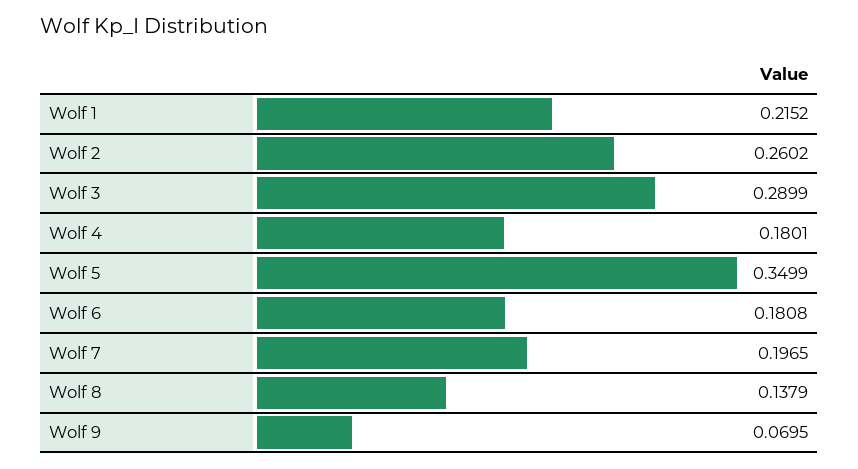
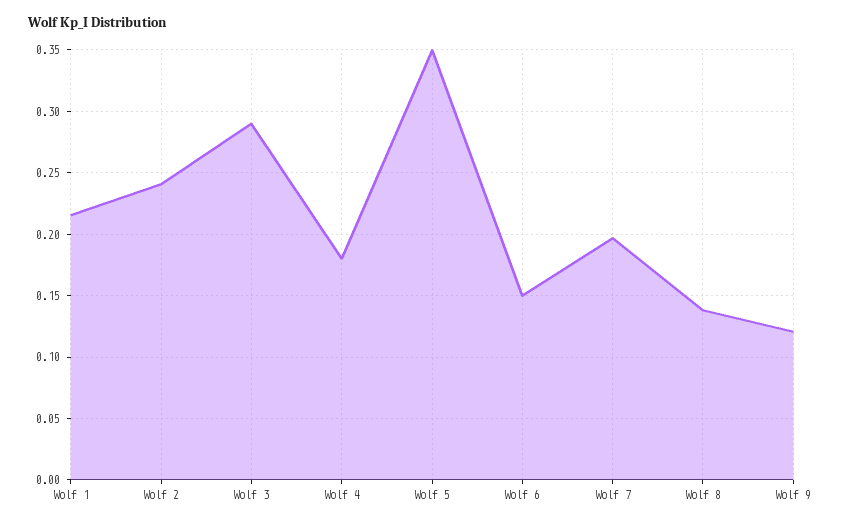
Wolf 2: 0.2602 -> 0.24
Wolf 6: 0.1808 -> 0.15
Wolf 9: 0.0695 -> 0.12

